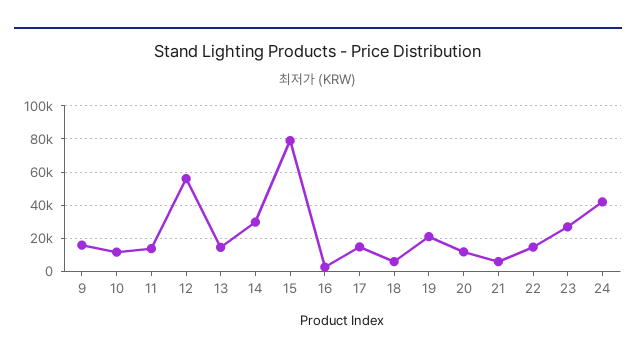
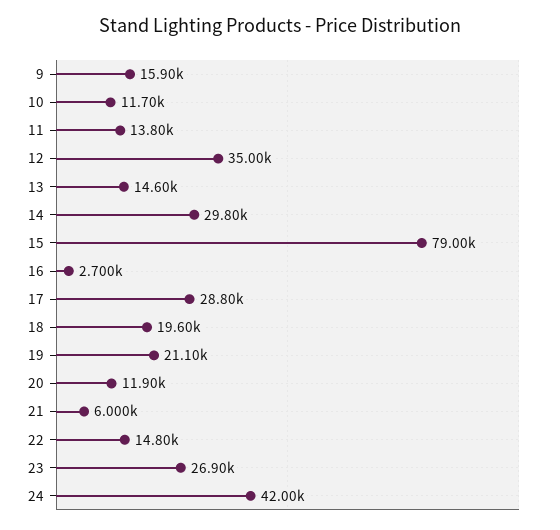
12: 55000 -> 35000
17: 15000 -> 28800
18: 5000 -> 19600

